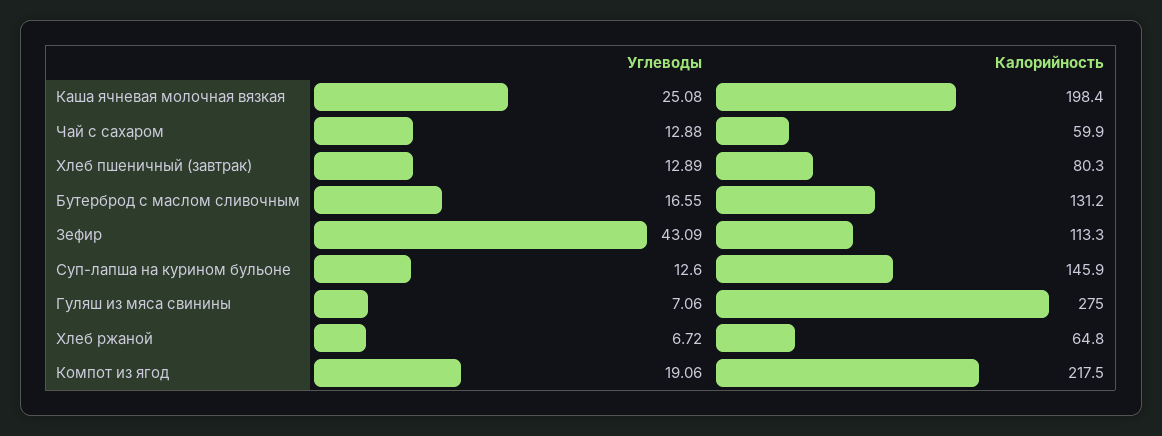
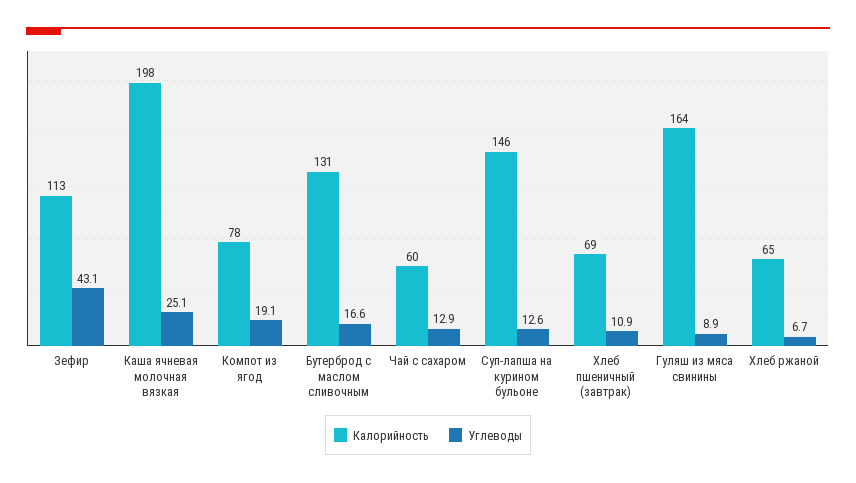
Углеводы, Хлеб пшеничный (завтрак): 12.89 -> 10.9
Калорийность, Хлеб пшеничный (завтрак): 80.3 -> 69
Углеводы, Гуляш из мяса свинины: 7.06 -> 8.9
Калорийность, Гуляш из мяса свинины: 275 -> 164
Калорийность, Компот из ягод: 217.5 -> 78

